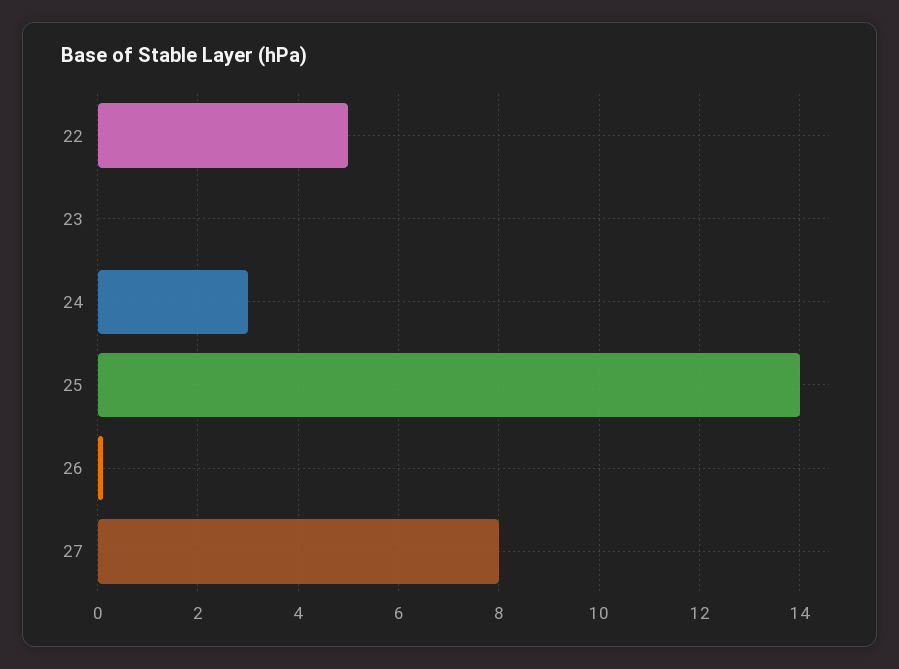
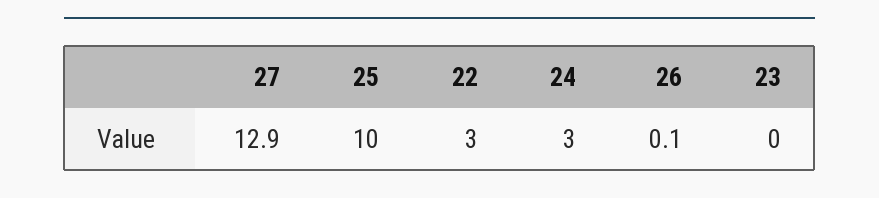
22: 5 -> 3
25: 14 -> 10
27: 8 -> 12.9

